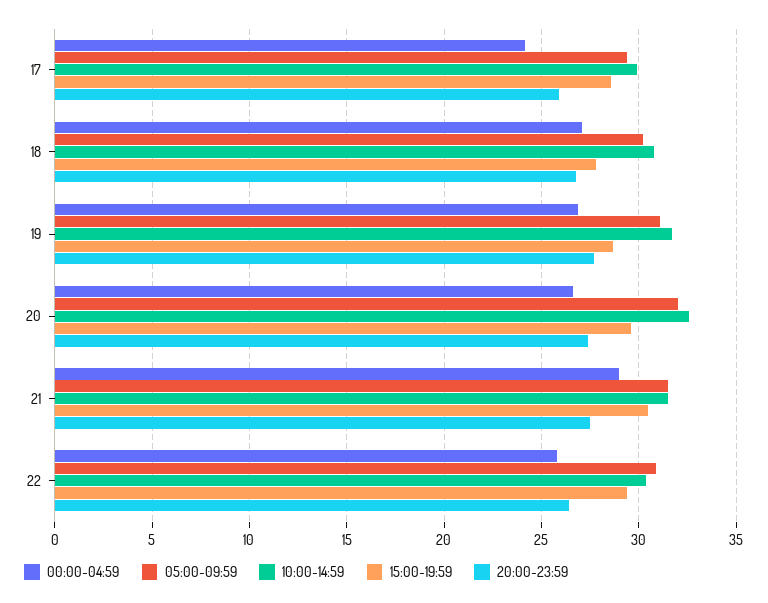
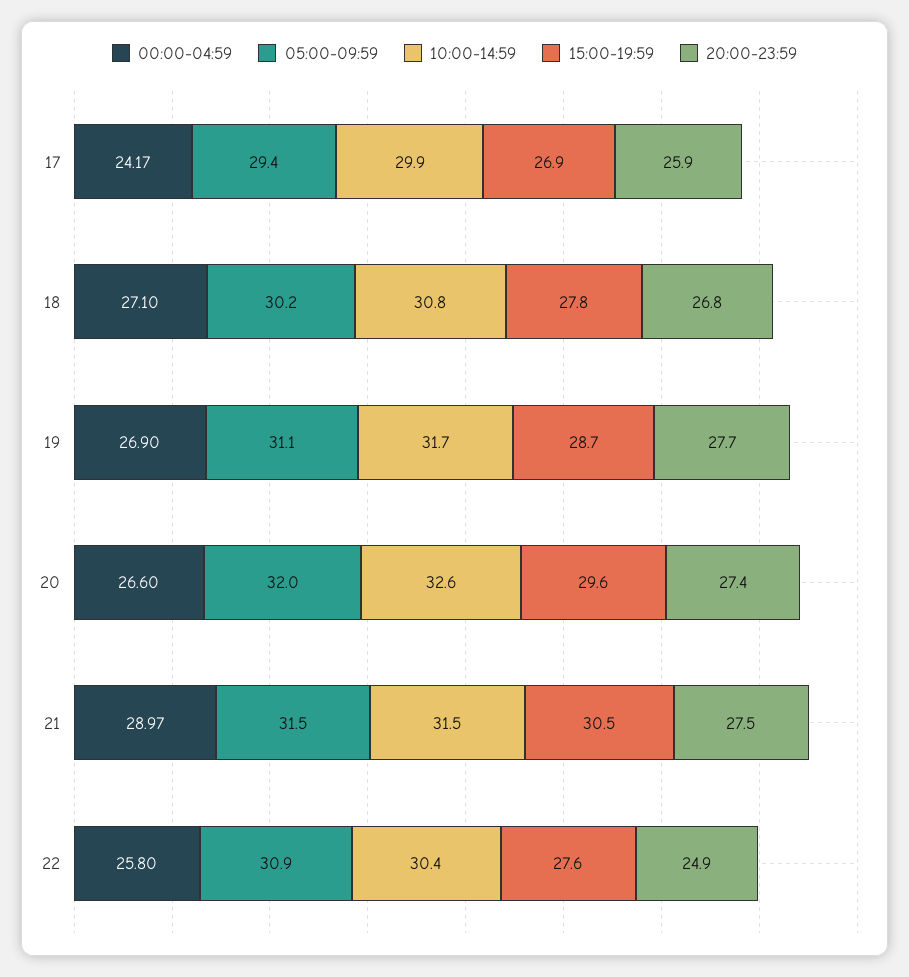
15:00-19:59, 17: 28.5 -> 26.9
15:00-19:59, 22: 29.5 -> 27.6
20:00-23:59, 22: 26.5 -> 24.9

